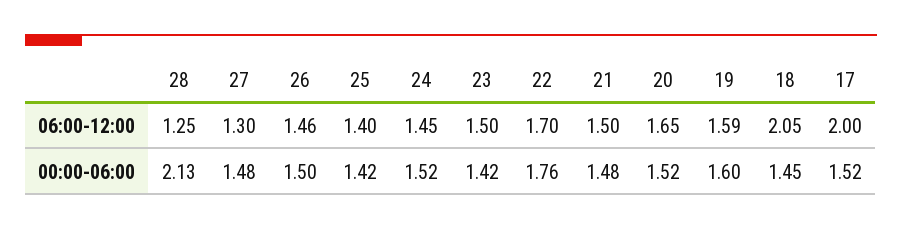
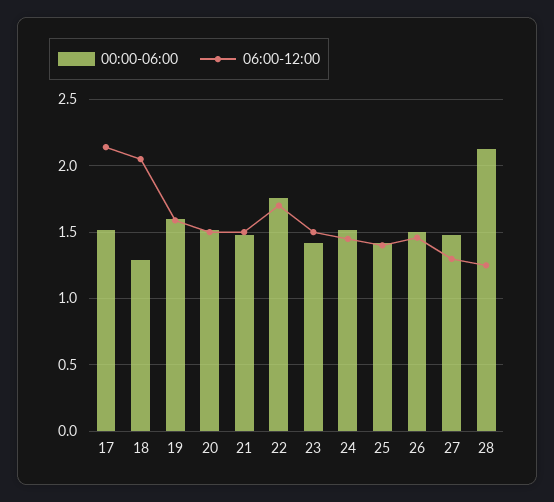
06:00-12:00, 20: 1.65 -> 1.5
06:00-12:00, 17: 2 -> 2.15
00:00-06:00, 18: 1.45 -> 1.3

